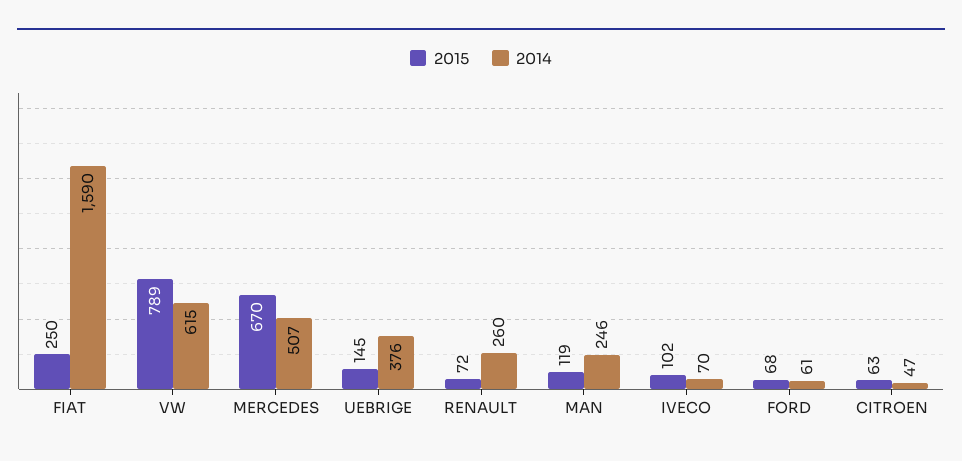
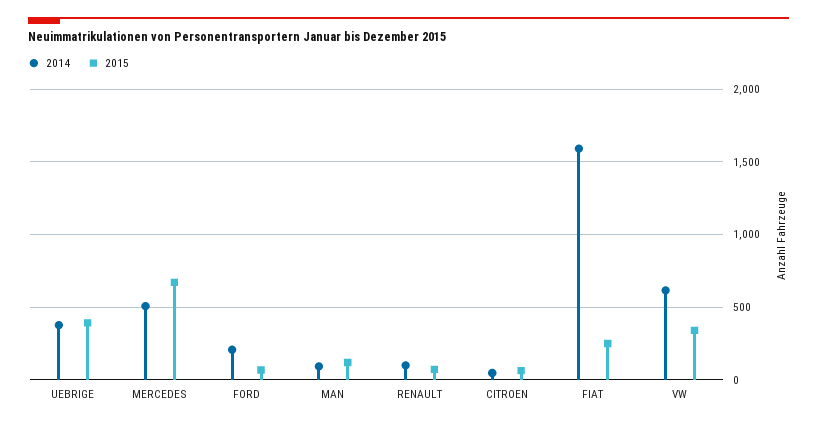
2015, VW: 789 -> 350
2015, UEBRIGE: 145 -> 400
2014, RENAULT: 260 -> 100
2014, MAN: 246 -> 100
2015, IVECO: 102 -> none
2014, IVECO: 70 -> none
2014, FORD: 61 -> 200

